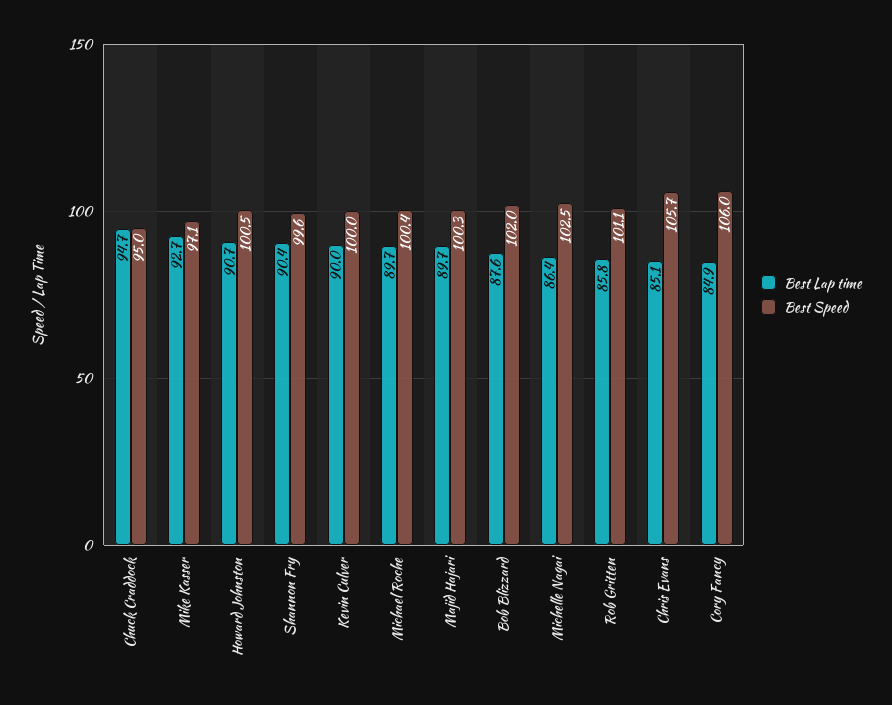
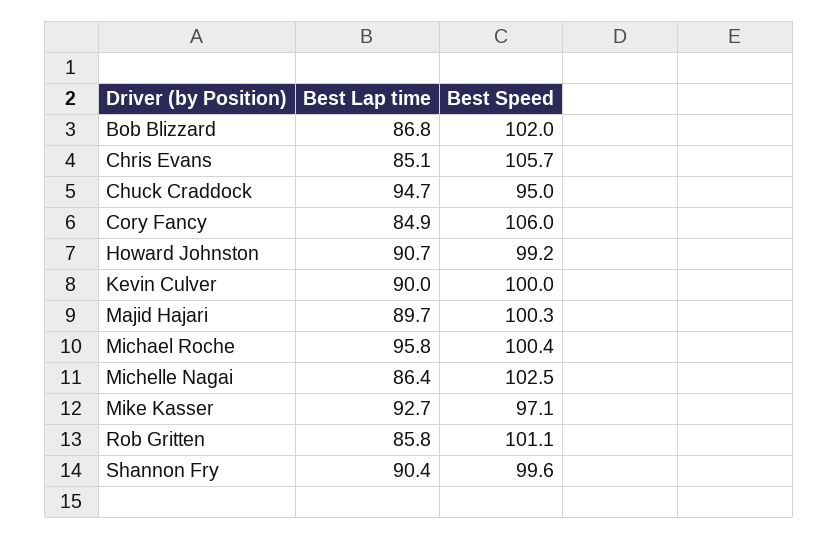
Best Speed, Howard Johnston: 100.5 -> 99.2
Best Lap time, Michael Roche: 89.7 -> 95.8
Best Lap time, Bob Blizzard: 87.6 -> 86.8

